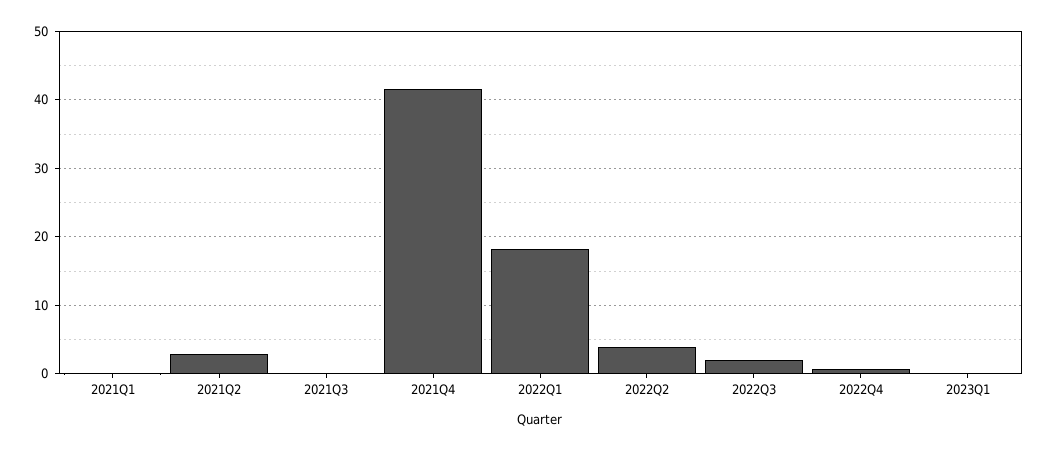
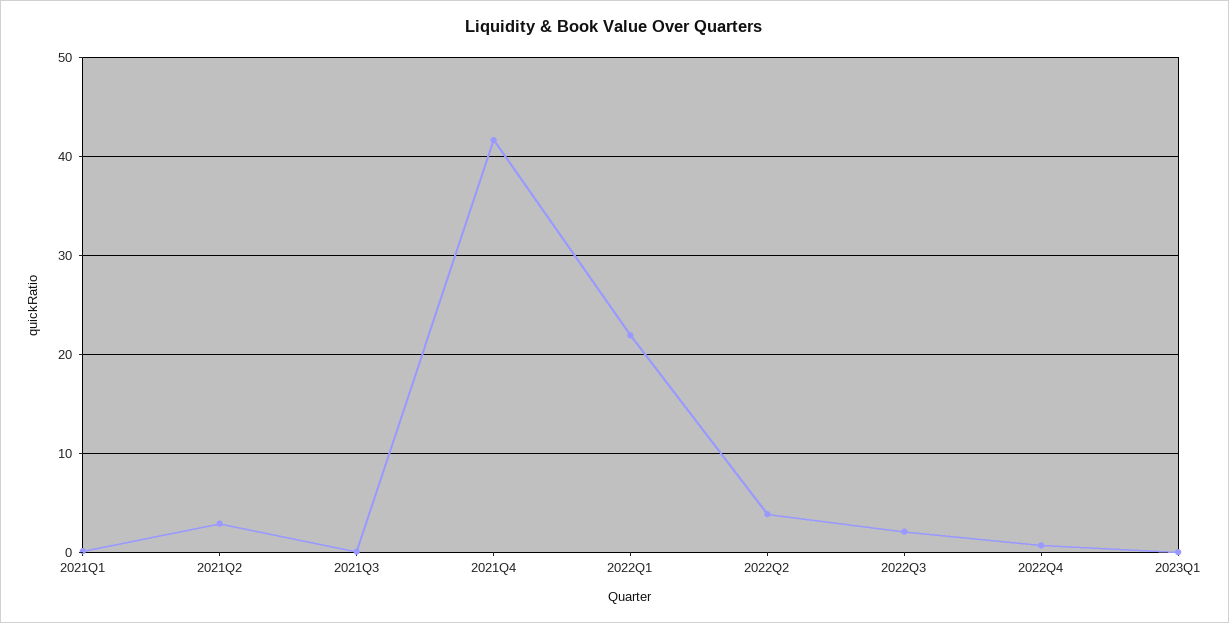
2022Q1: 18 -> 22

